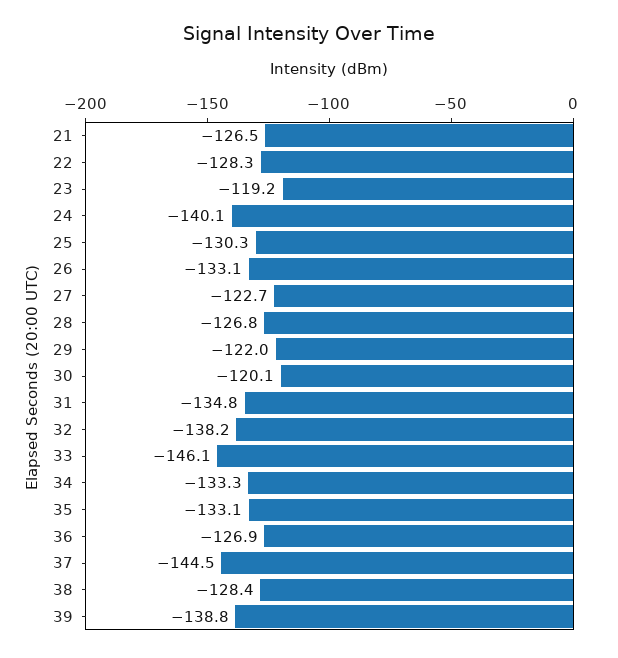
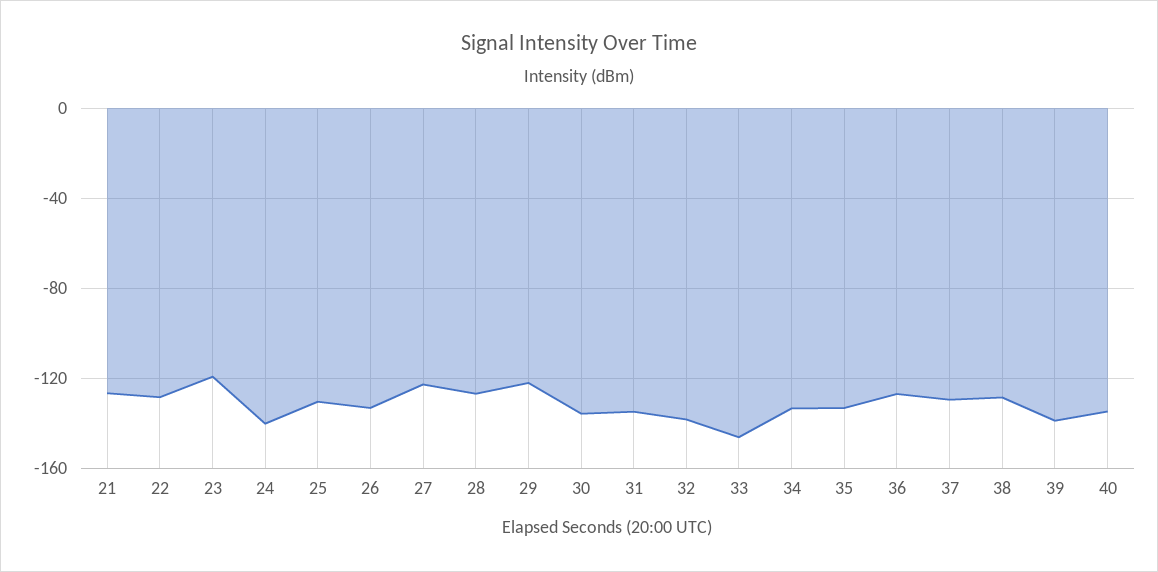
30: -120.1 -> -135
37: -144.5 -> -130
40: none -> -135

